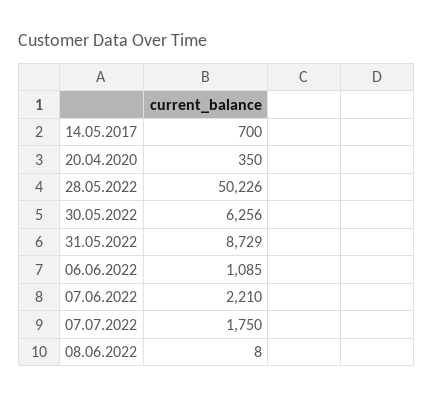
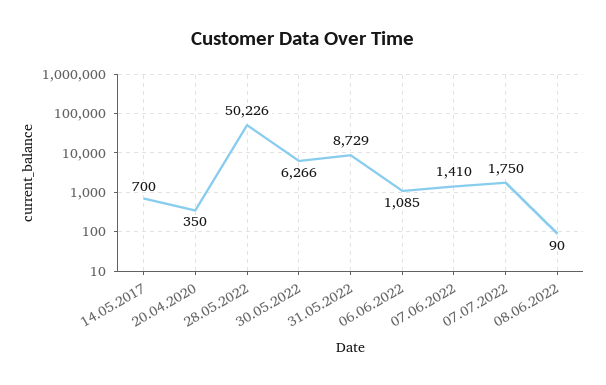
30.05.2022: 6256 -> 6266
07.06.2022: 2210 -> 1410
08.06.2022: 8 -> 90

